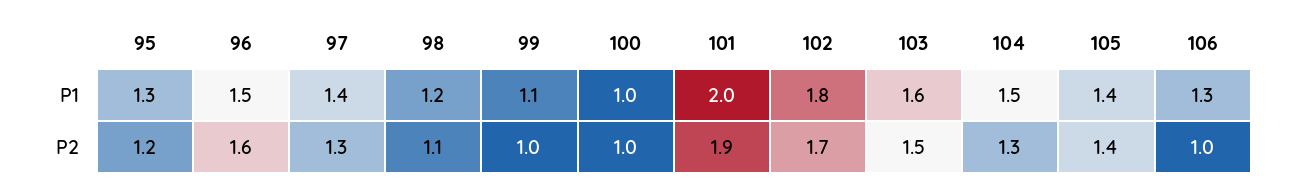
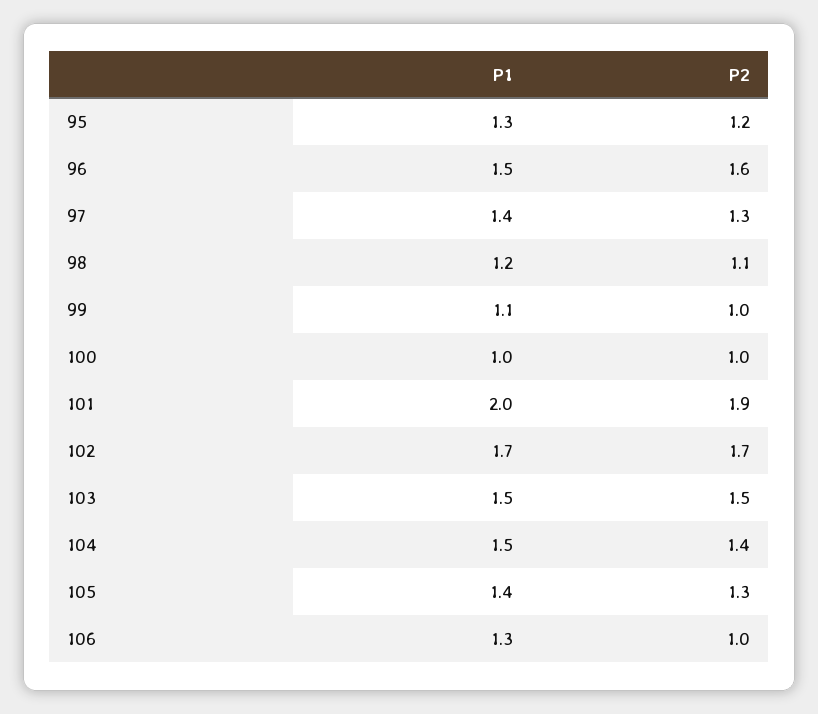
102, P1: 1.8 -> 1.7
103, P1: 1.6 -> 1.5
104, P2: 1.3 -> 1.4
105, P2: 1.4 -> 1.3

